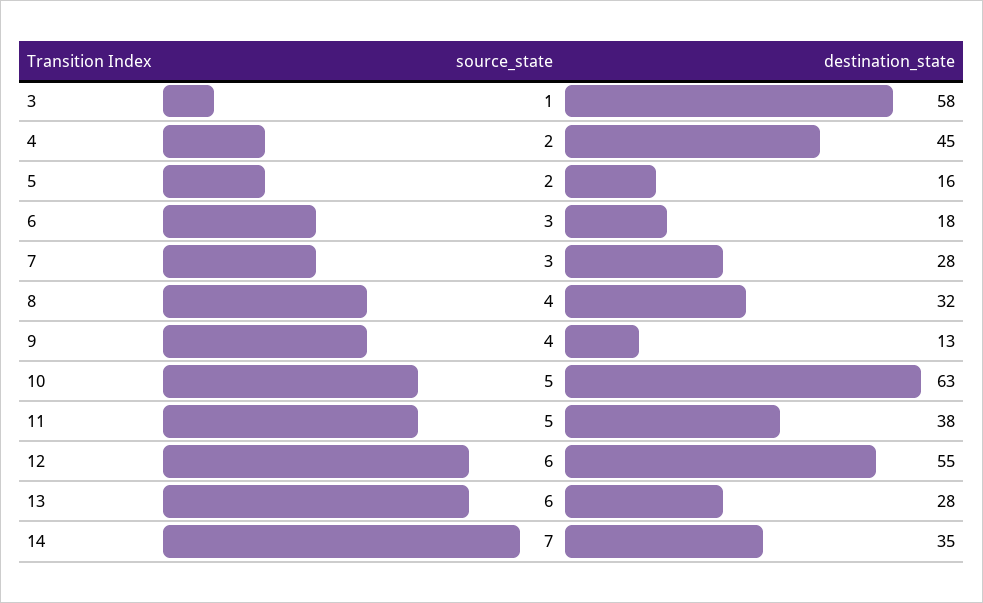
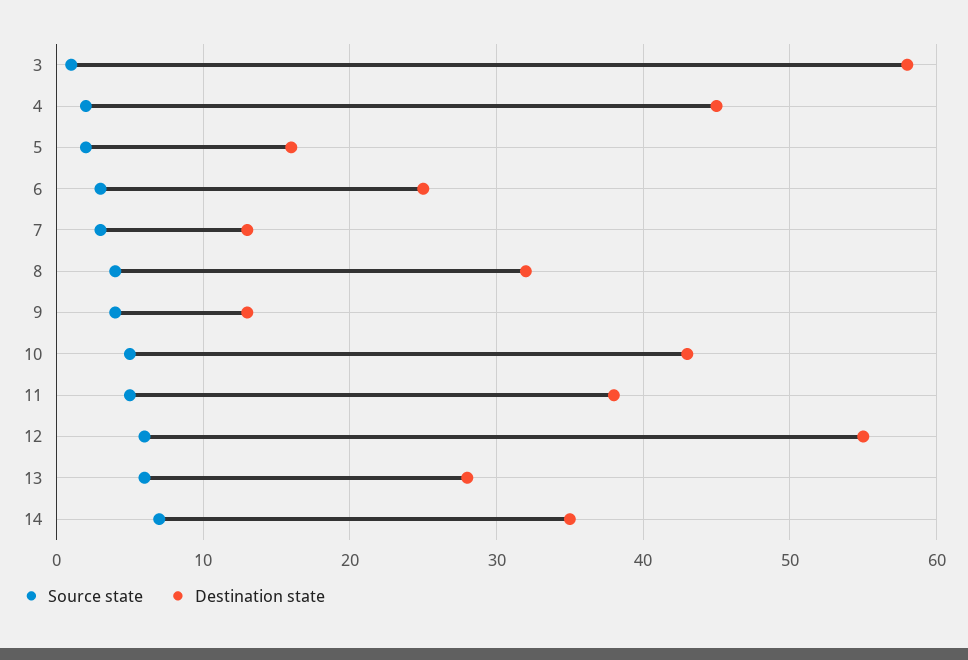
destination_state, 6: 18 -> 25
destination_state, 7: 28 -> 13
destination_state, 10: 63 -> 43

